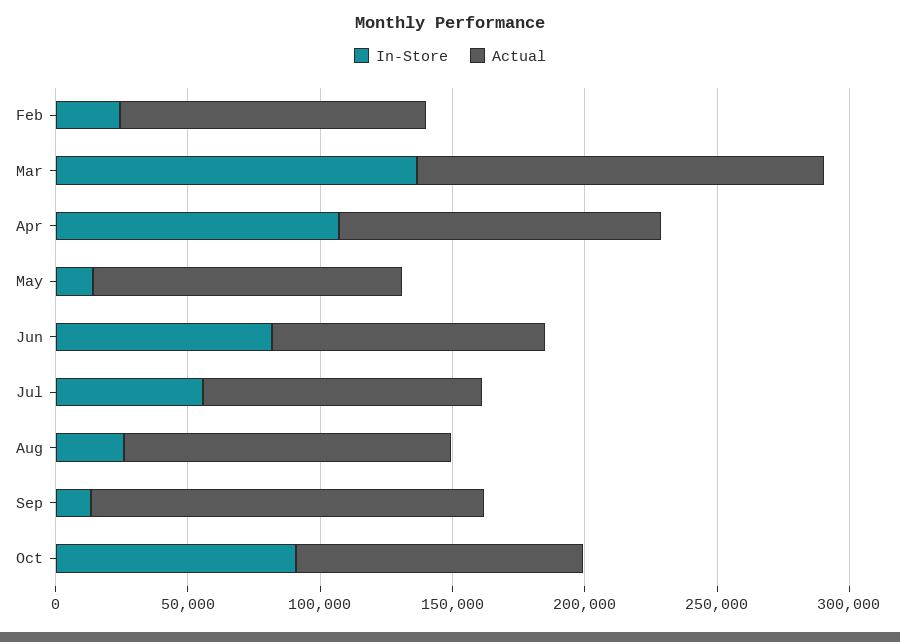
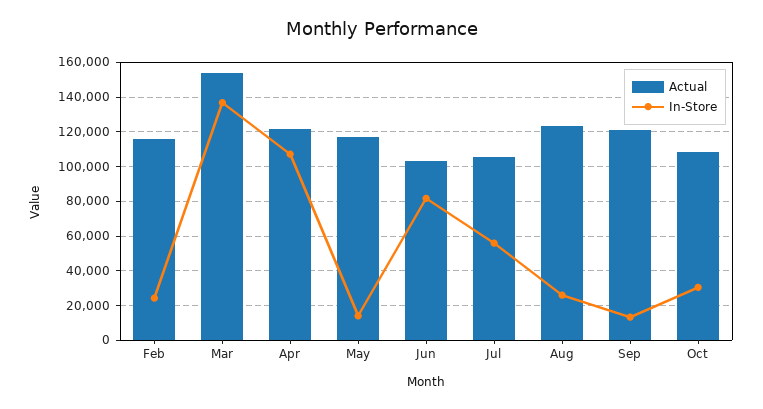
Actual, Sep: 150000 -> 120000
In-Store, Oct: 90000 -> 30000

